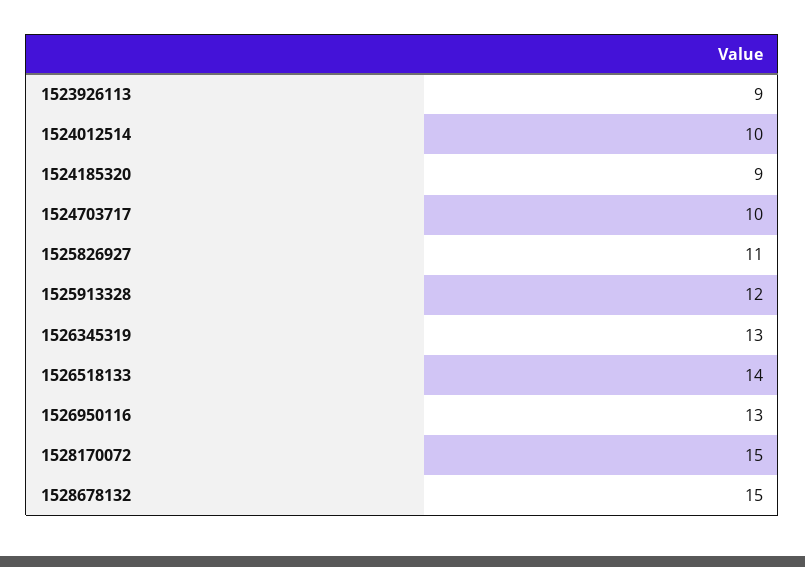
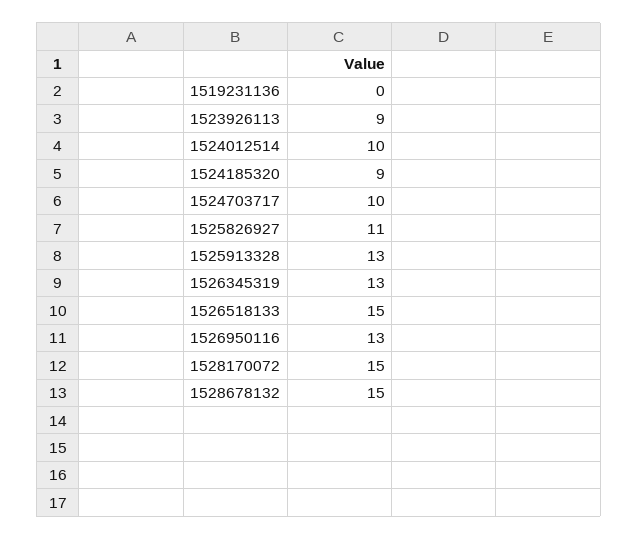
1525913328: 12 -> 13
1526518133: 14 -> 15
1519231136: none -> 0

